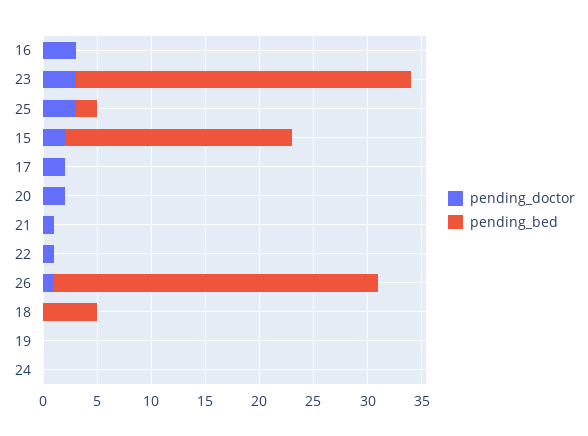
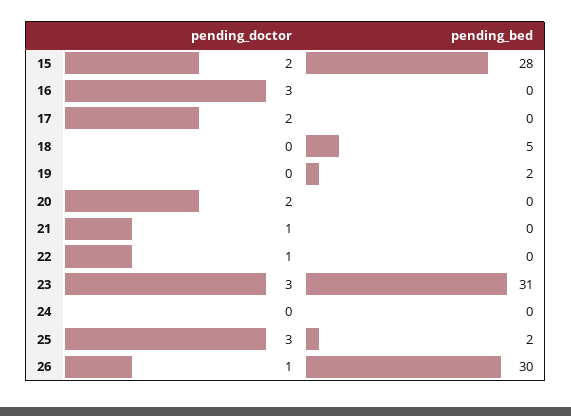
pending_bed, 15: 21 -> 28
pending_bed, 19: 0 -> 2

